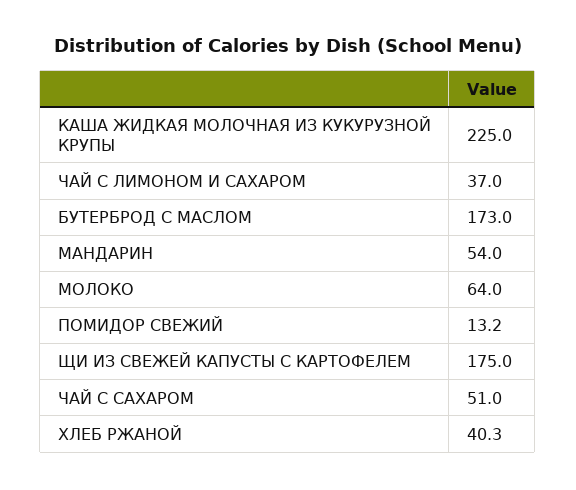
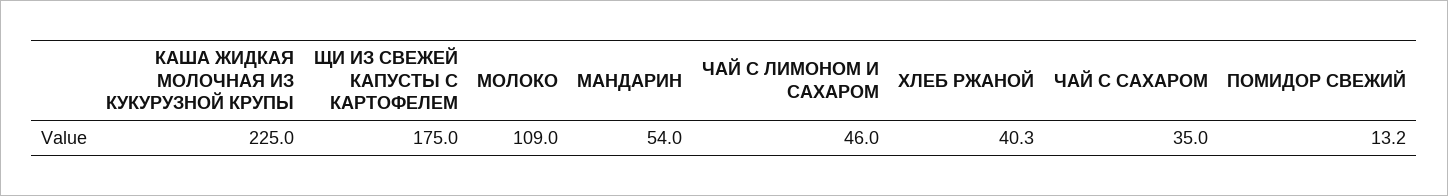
ЧАЙ С ЛИМОНОМ И САХАРОМ: 37 -> 46
БУТЕРБРОД С МАСЛОМ: 173 -> none
МОЛОКО: 64 -> 109
ЧАЙ С САХАРОМ: 51 -> 35

